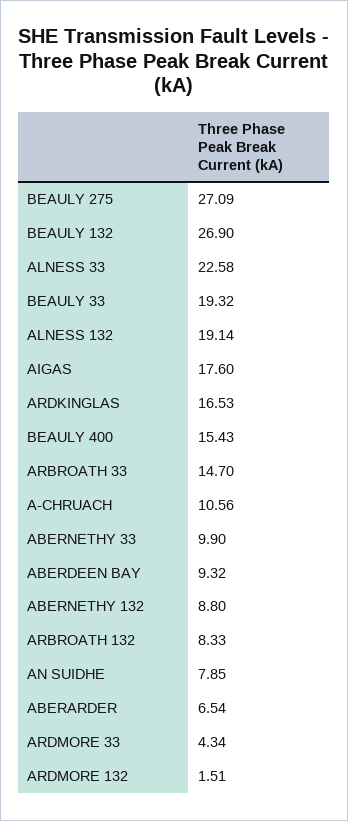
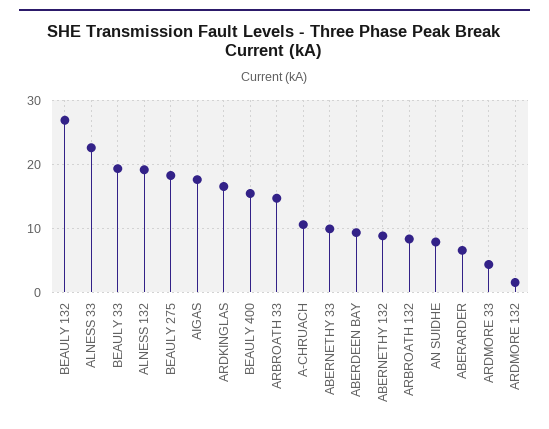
BEAULY 275: 27.09 -> 18

